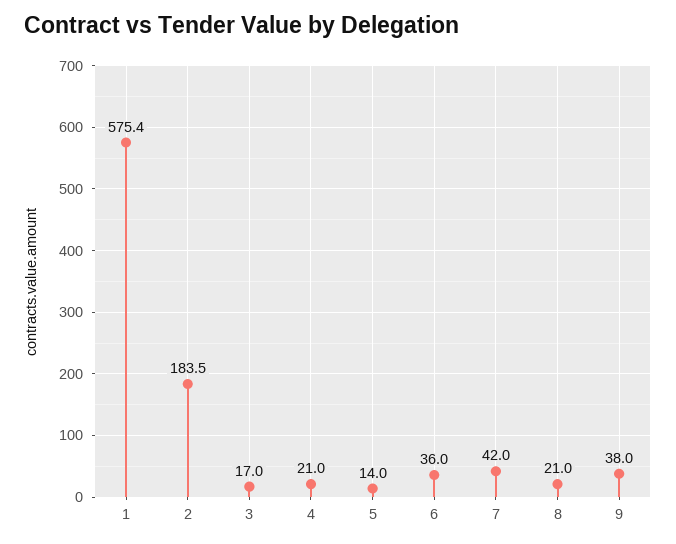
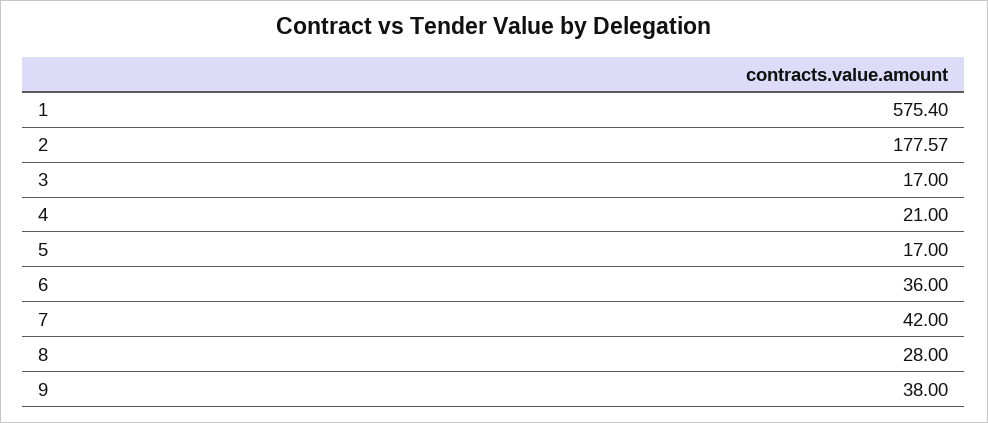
2: 183.5 -> 177.57
5: 14 -> 17
8: 21 -> 28

